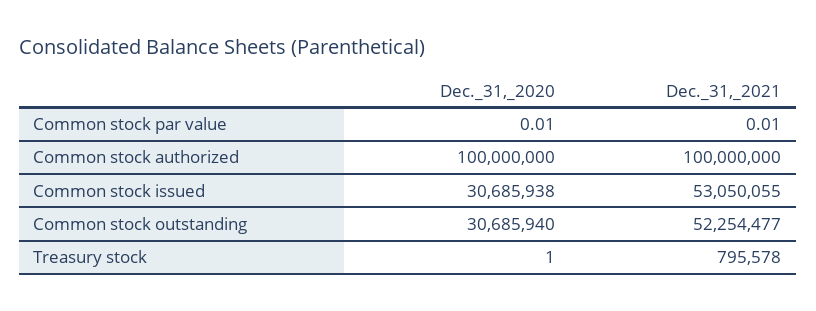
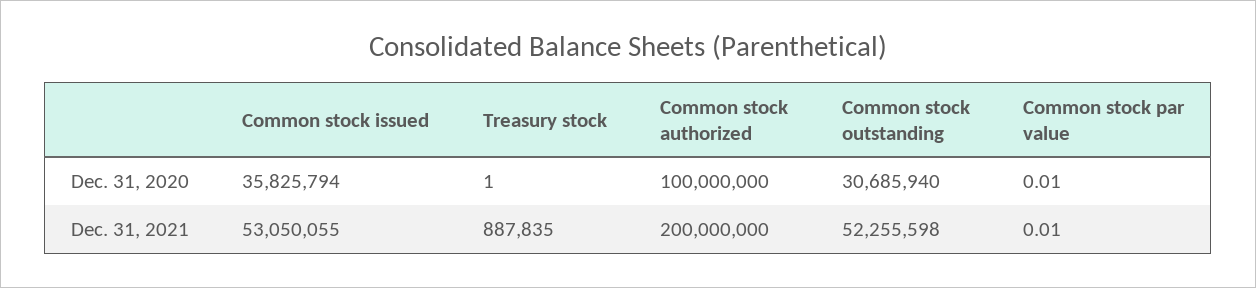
Dec._31,_2021, Common stock authorized: 100000000 -> 200000000
Dec._31,_2020, Common stock issued: 30685938 -> 35825794
Dec._31,_2021, Common stock outstanding: 52254477 -> 52255598
Dec._31,_2021, Treasury stock: 795578 -> 887835

